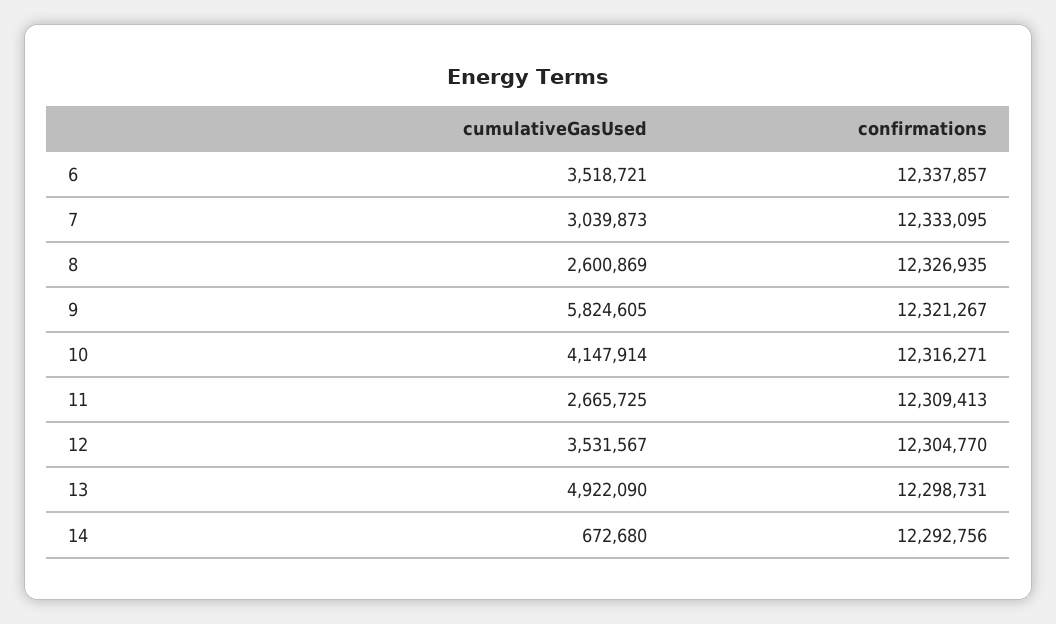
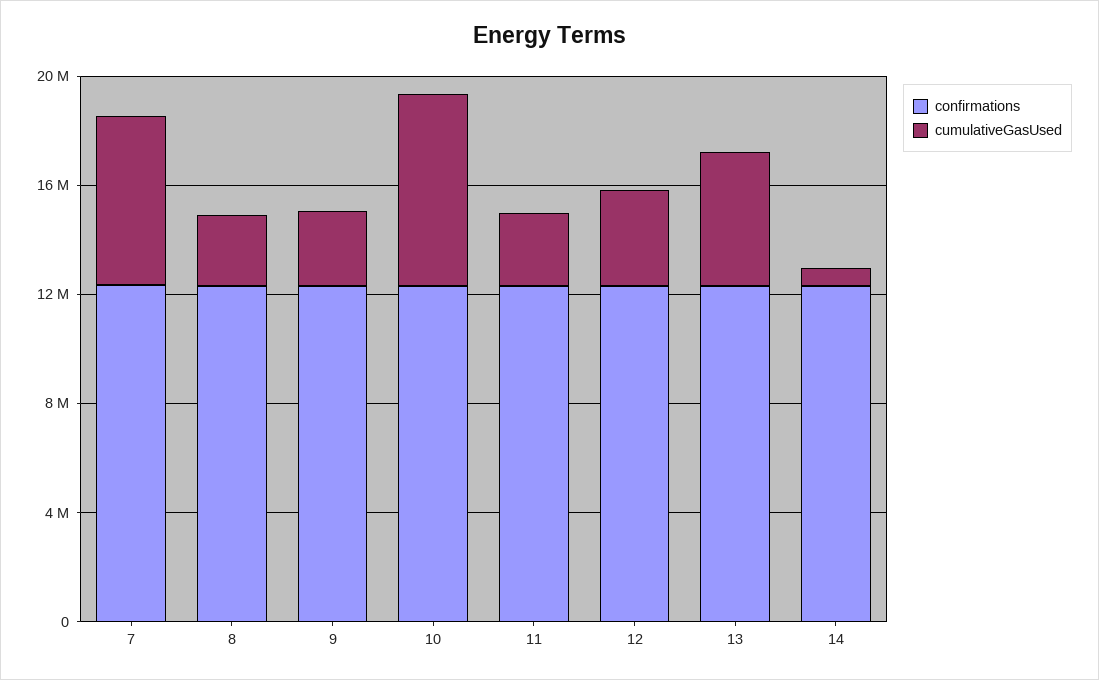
cumulativeGasUsed, 6: 3518721 -> none
confirmations, 6: 12337857 -> none
cumulativeGasUsed, 7: 3039873 -> 6000000
cumulativeGasUsed, 9: 5824605 -> 3000000
cumulativeGasUsed, 10: 4147914 -> 7000000

